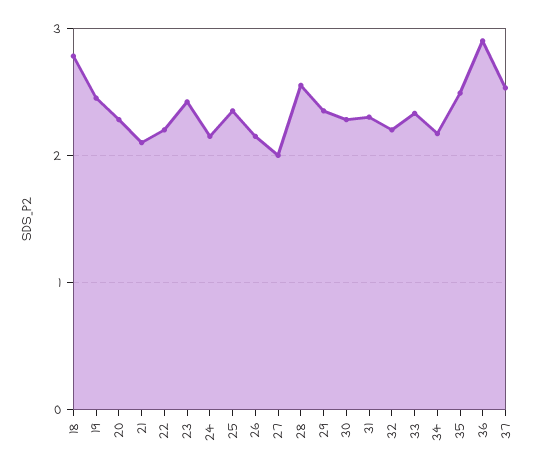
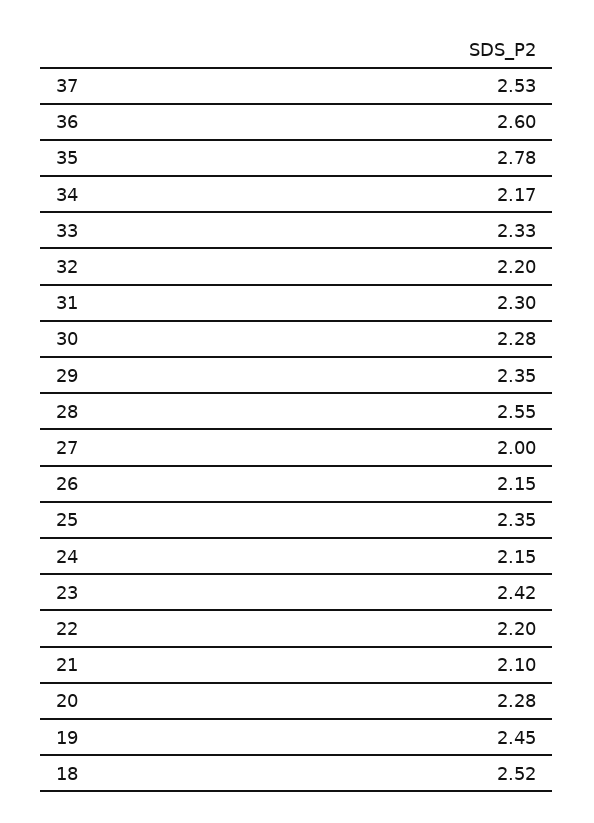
18: 2.8 -> 2.52
35: 2.5 -> 2.78
36: 2.9 -> 2.6

